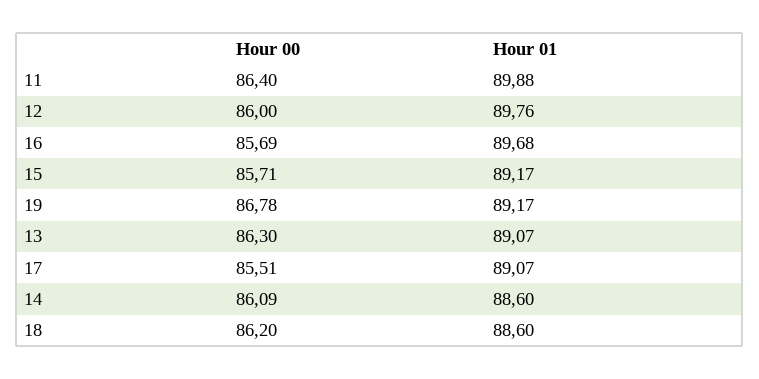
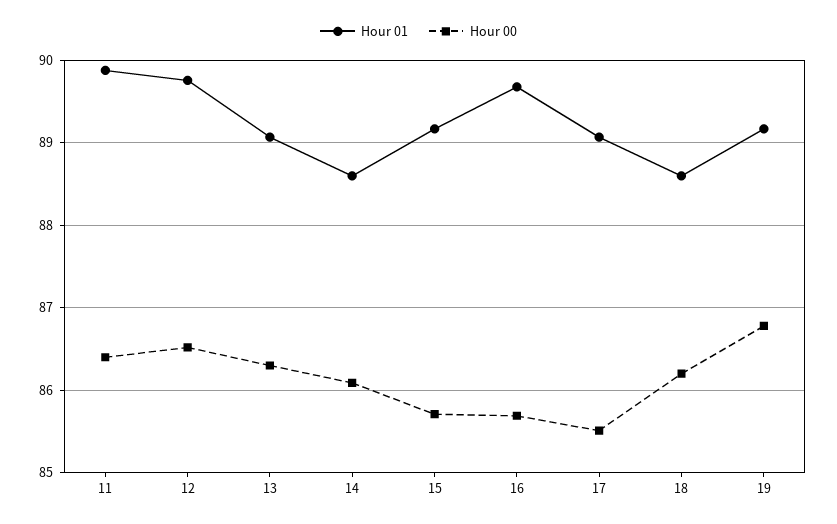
Hour 00, 12: 86 -> 86.5

